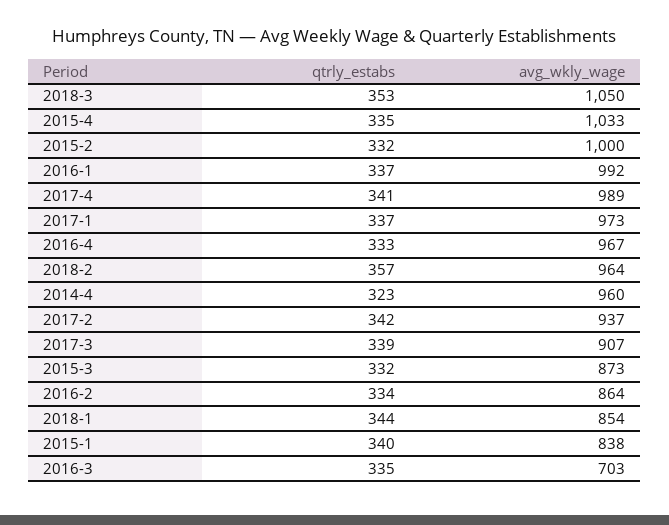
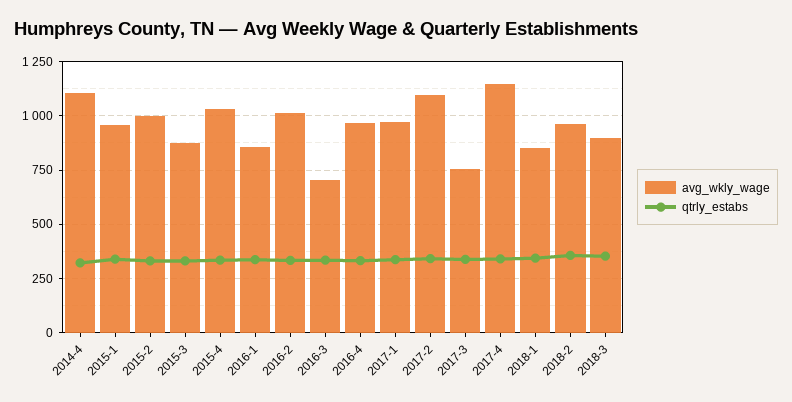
avg_wkly_wage, 2018-3: 1050 -> 900
avg_wkly_wage, 2016-1: 992 -> 850
avg_wkly_wage, 2017-4: 989 -> 1150
avg_wkly_wage, 2014-4: 960 -> 1100
avg_wkly_wage, 2017-2: 937 -> 1100
avg_wkly_wage, 2017-3: 907 -> 750
avg_wkly_wage, 2016-2: 864 -> 1000
avg_wkly_wage, 2015-1: 838 -> 950

